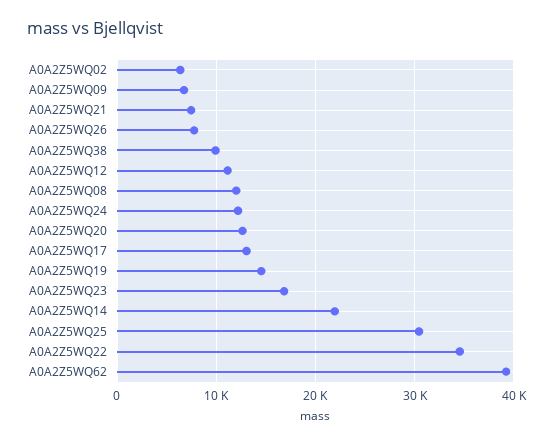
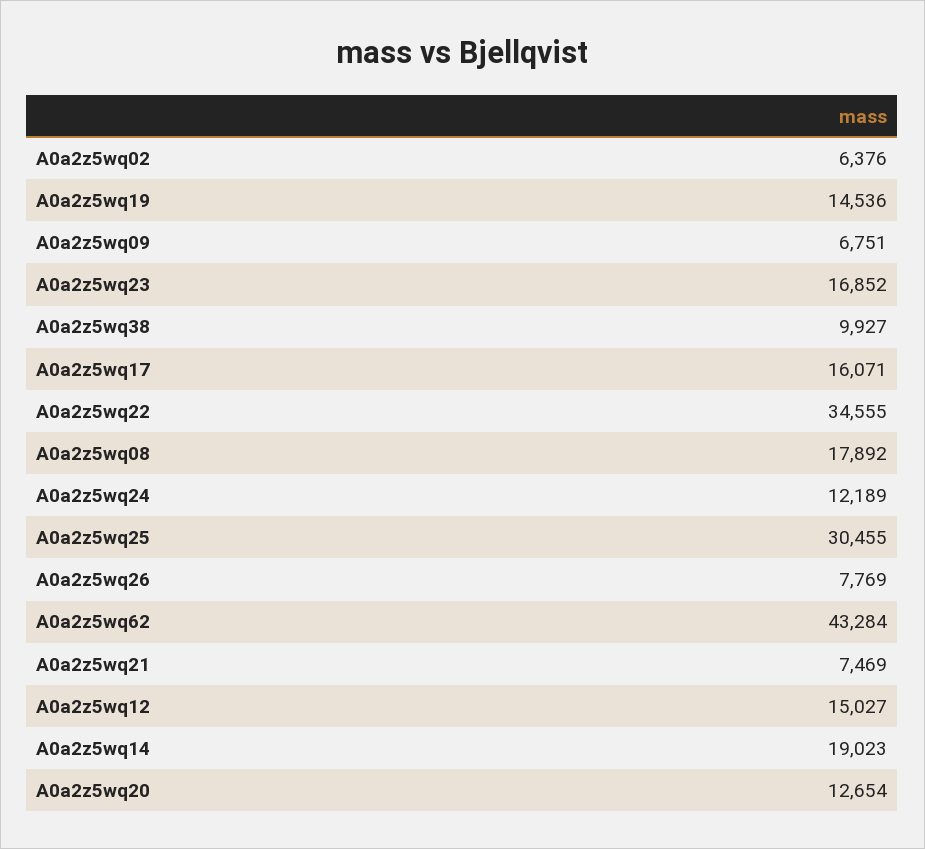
A0A2Z5WQ12: 11000 -> 15027
A0A2Z5WQ08: 12000 -> 17892
A0A2Z5WQ17: 13000 -> 16071
A0A2Z5WQ14: 22000 -> 19023
A0A2Z5WQ62: 39000 -> 43284

